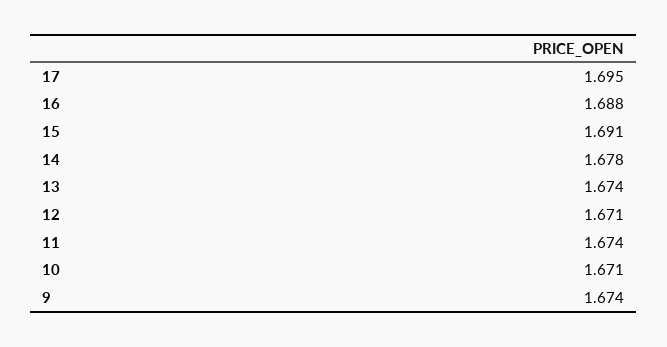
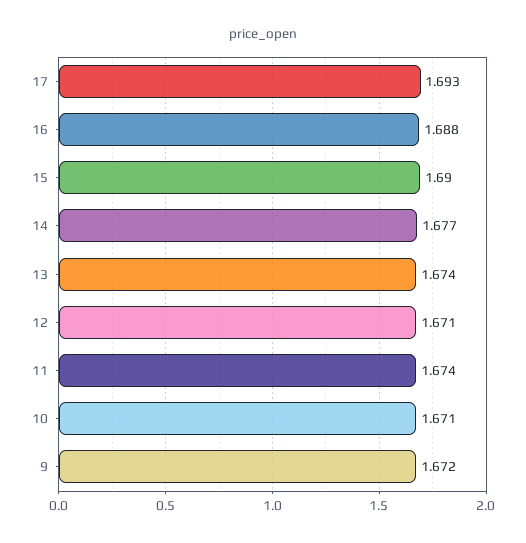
17: 1.695 -> 1.693
15: 1.691 -> 1.69
14: 1.678 -> 1.677
9: 1.674 -> 1.672

